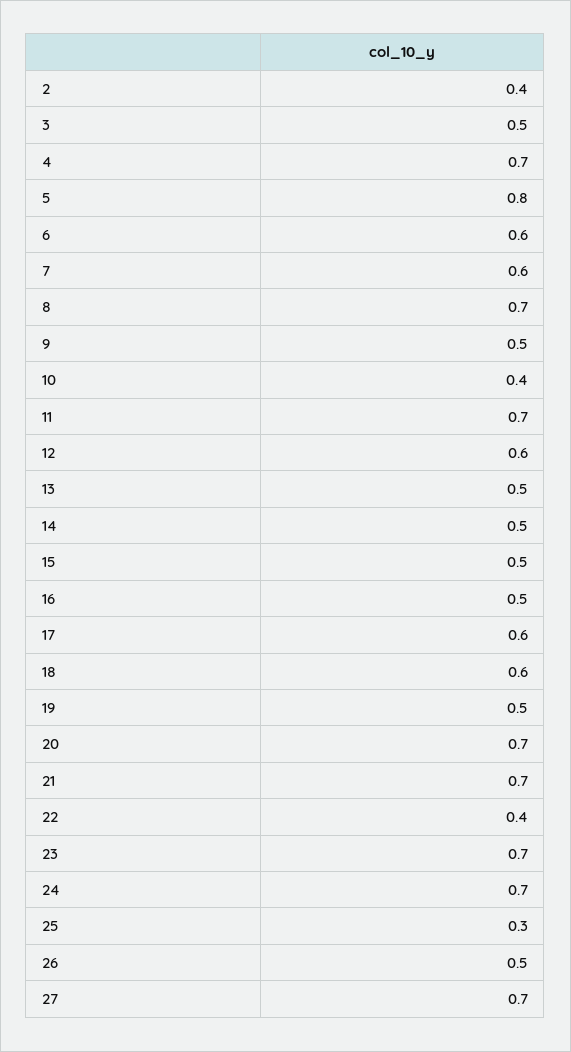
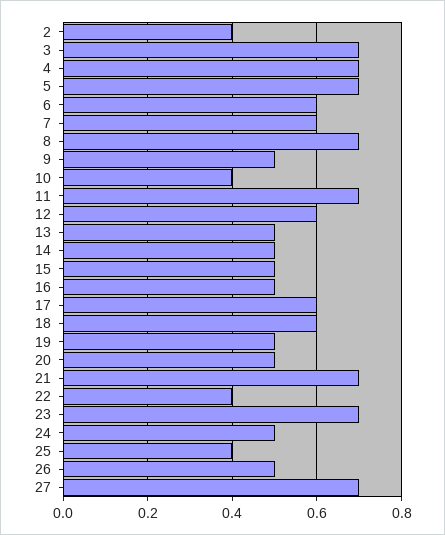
3: 0.5 -> 0.7
5: 0.8 -> 0.7
20: 0.7 -> 0.5
24: 0.7 -> 0.5
25: 0.3 -> 0.4

